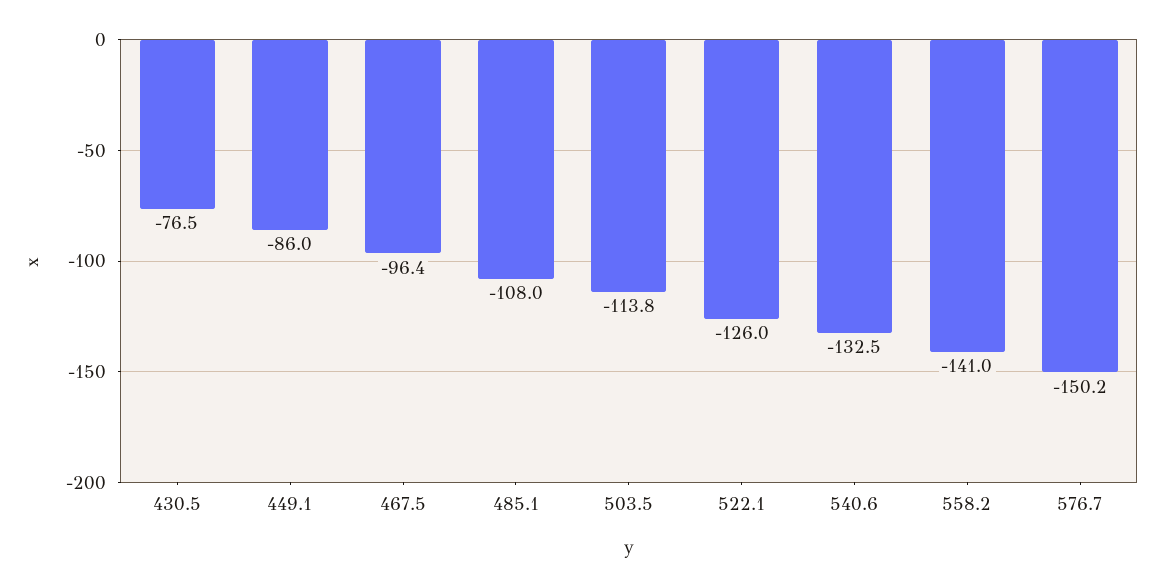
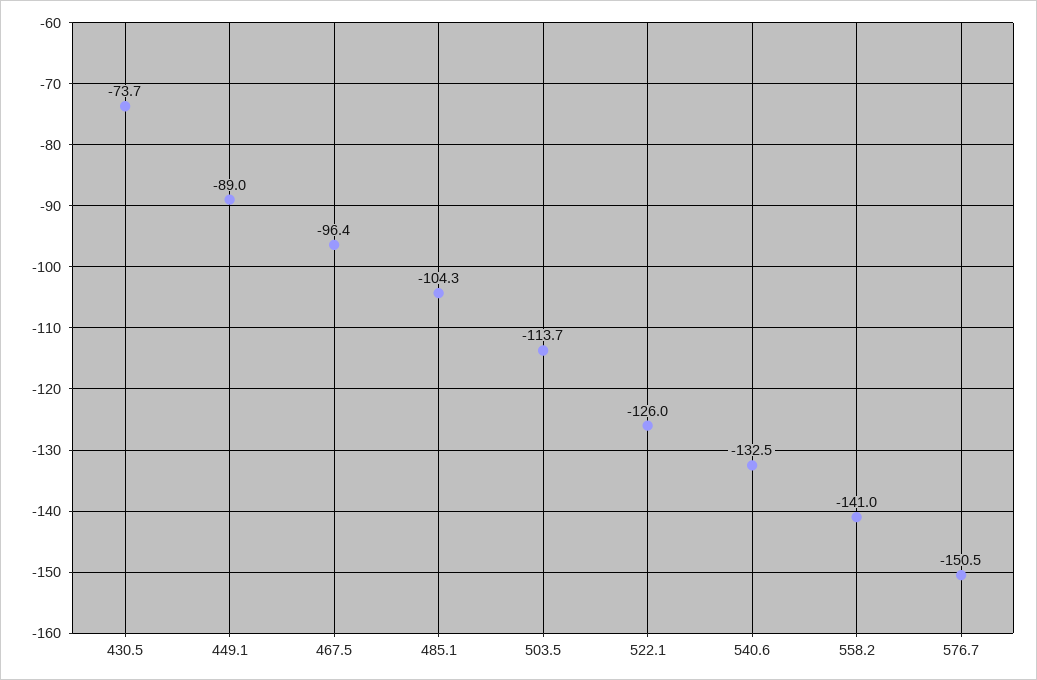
430.5: -76.5 -> -73.7
449.1: -86 -> -89
485.1: -108 -> -104.3
503.5: -113.8 -> -113.7
576.7: -150.2 -> -150.5

